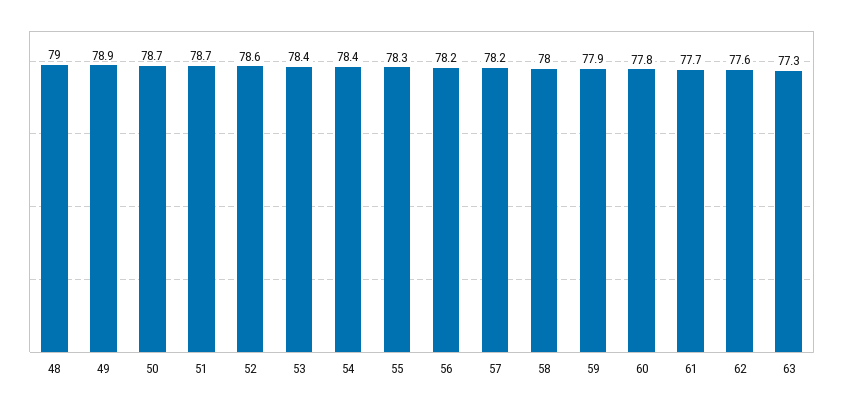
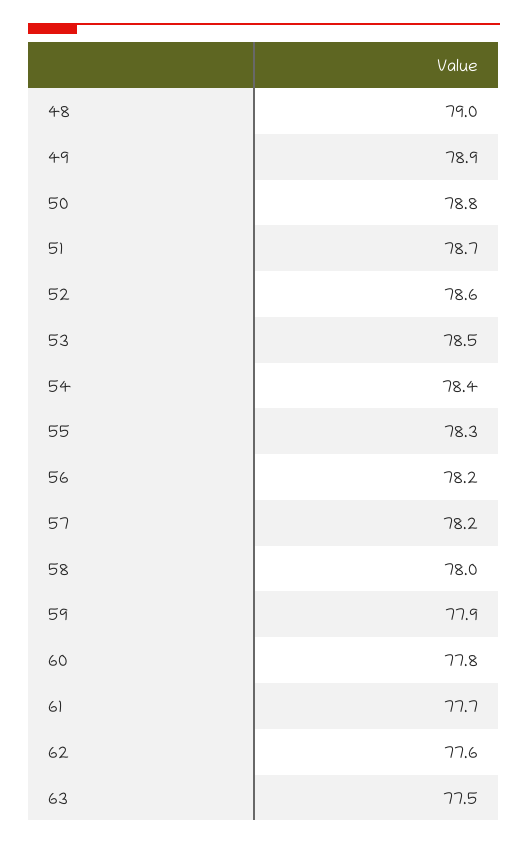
50: 78.7 -> 78.8
53: 78.4 -> 78.5
63: 77.3 -> 77.5

